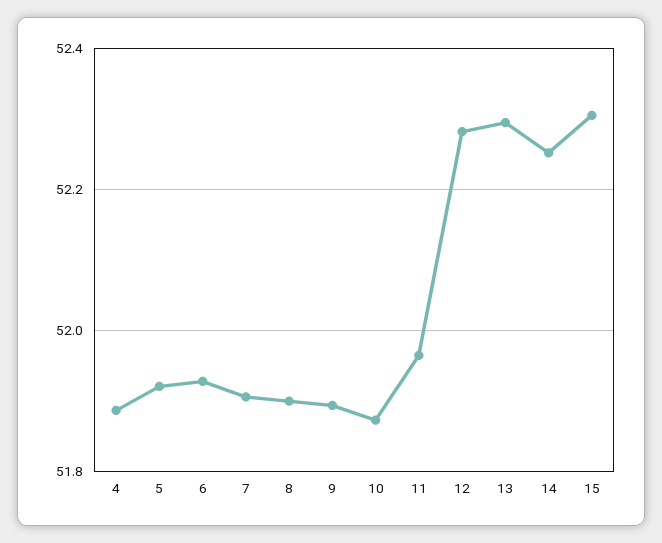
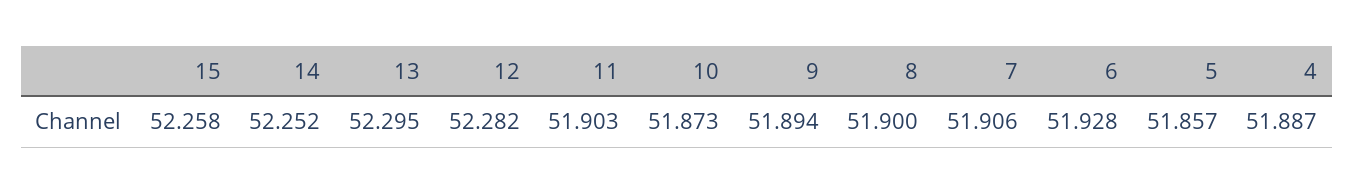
5: 51.92 -> 51.857
11: 51.96 -> 51.903
15: 52.3 -> 52.258

